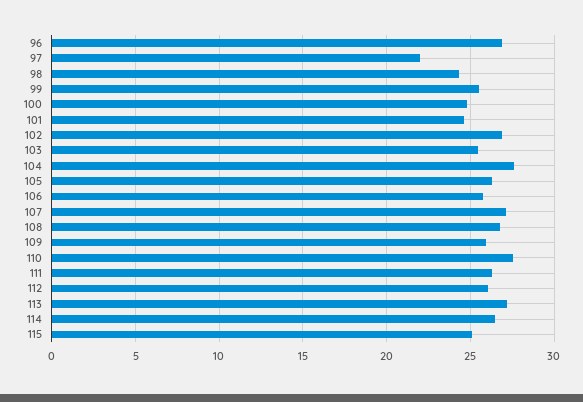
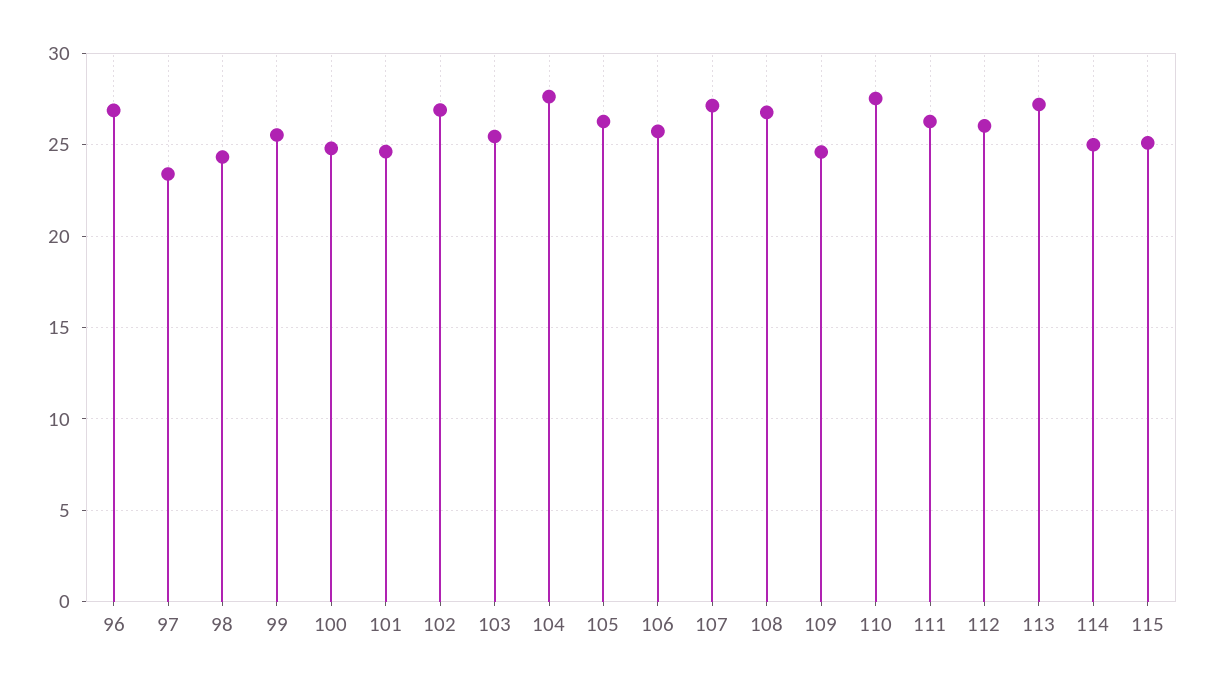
97: 22 -> 23.5
109: 26 -> 24.5
114: 26.5 -> 25

